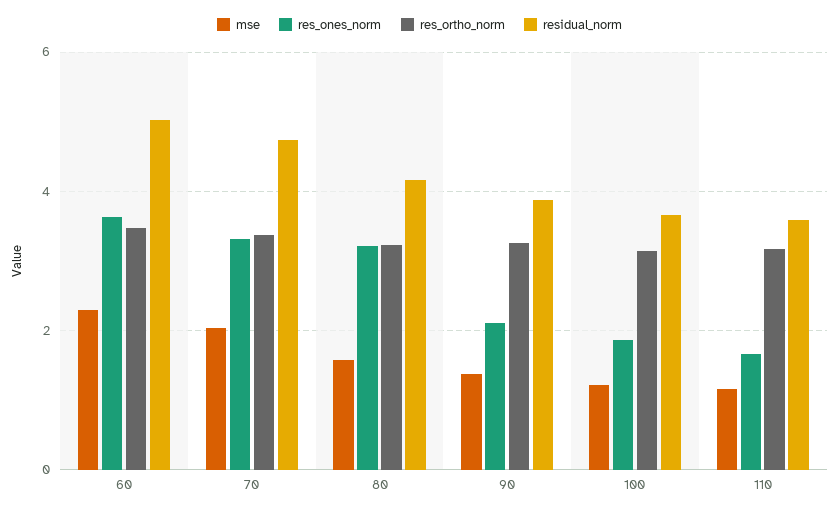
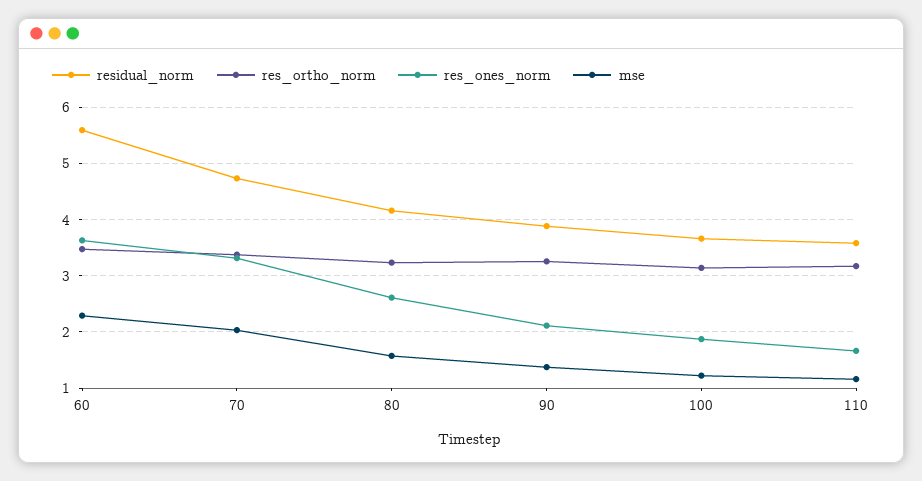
residual_norm, 60: 5 -> 5.6
res_ones_norm, 80: 3.2 -> 2.6

